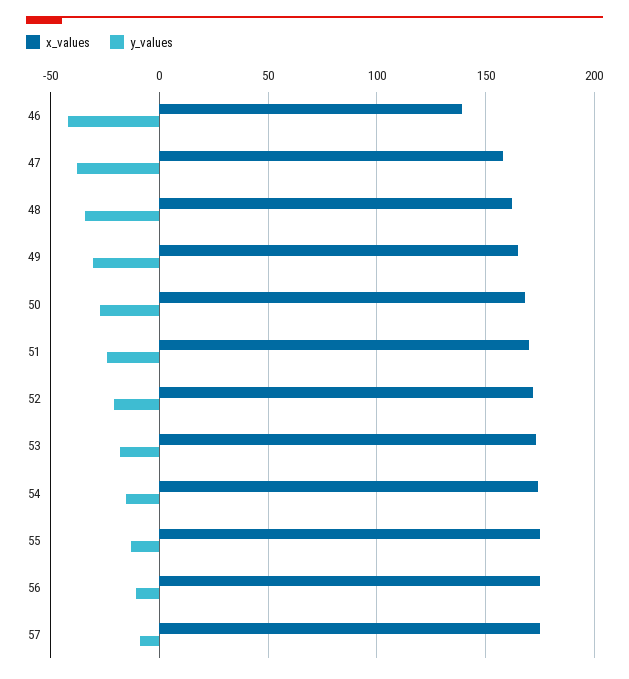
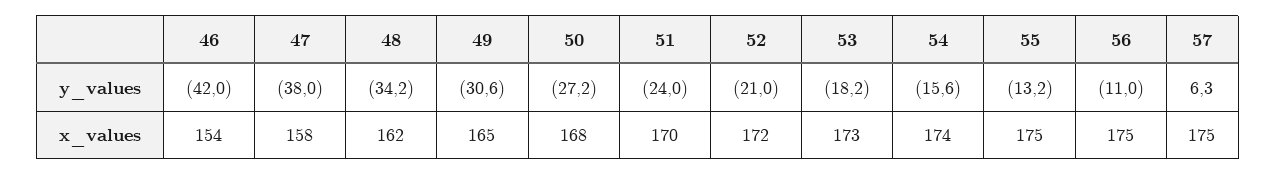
x_values, 46: 140 -> 154
y_values, 57: -10 -> 6.3

